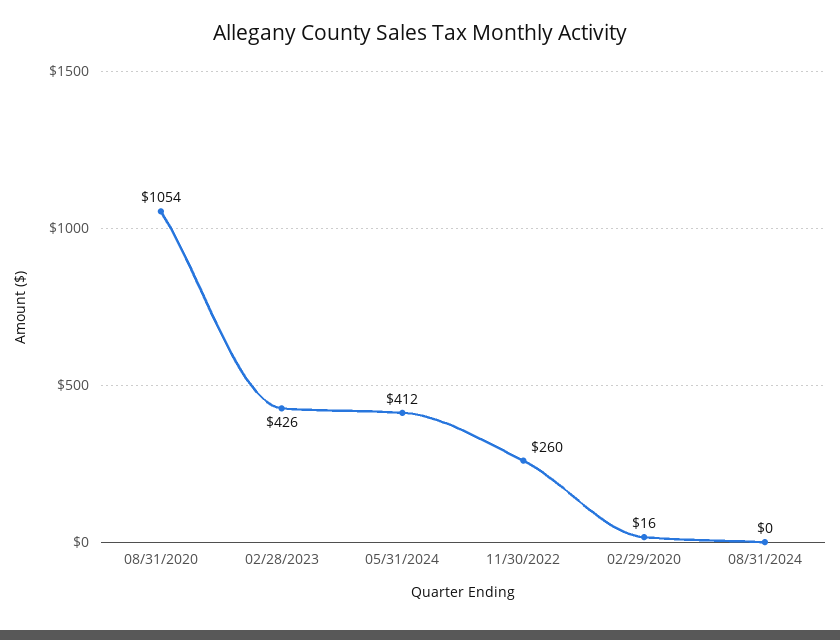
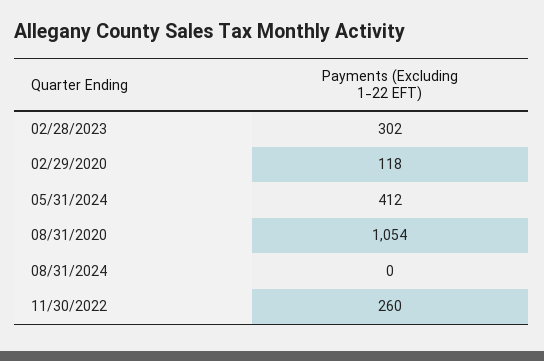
02/28/2023: 426 -> 302
02/29/2020: 16 -> 118

